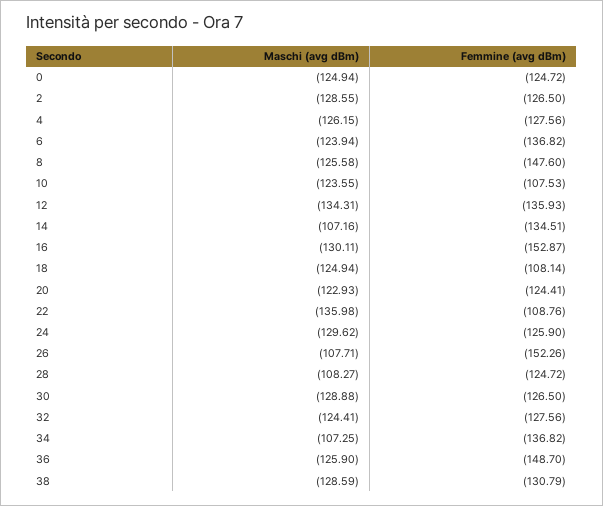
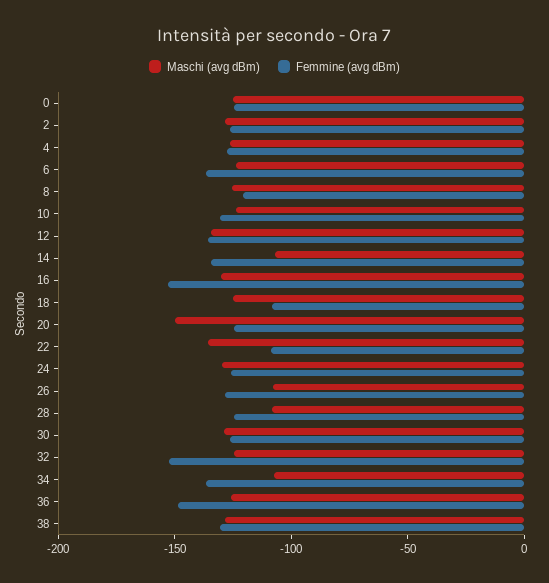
Femmine (avg dBm), 8: -147.6 -> -120
Femmine (avg dBm), 10: -107.53 -> -130
Maschi (avg dBm), 20: -122.93 -> -150
Femmine (avg dBm), 26: -152.26 -> -130
Femmine (avg dBm), 32: -127.56 -> -150

